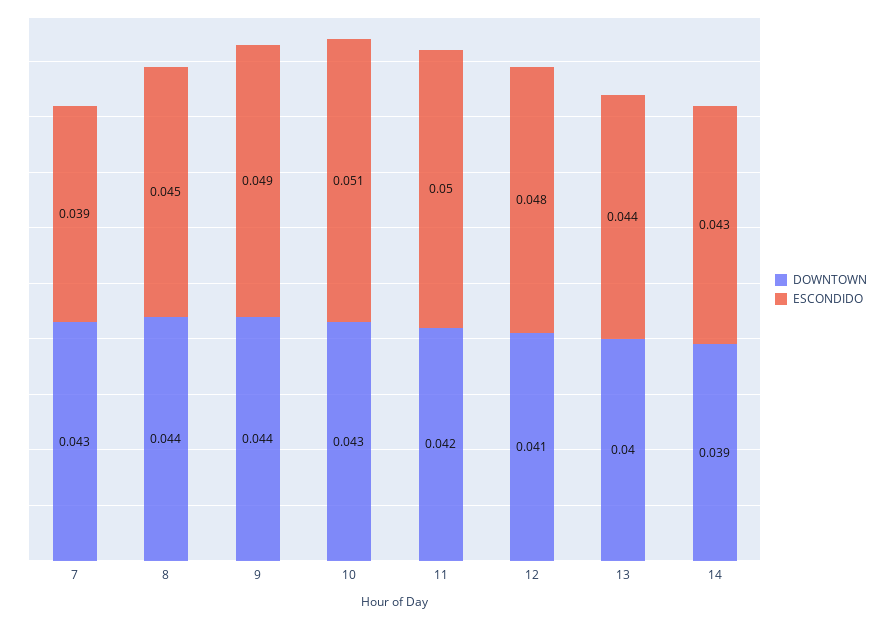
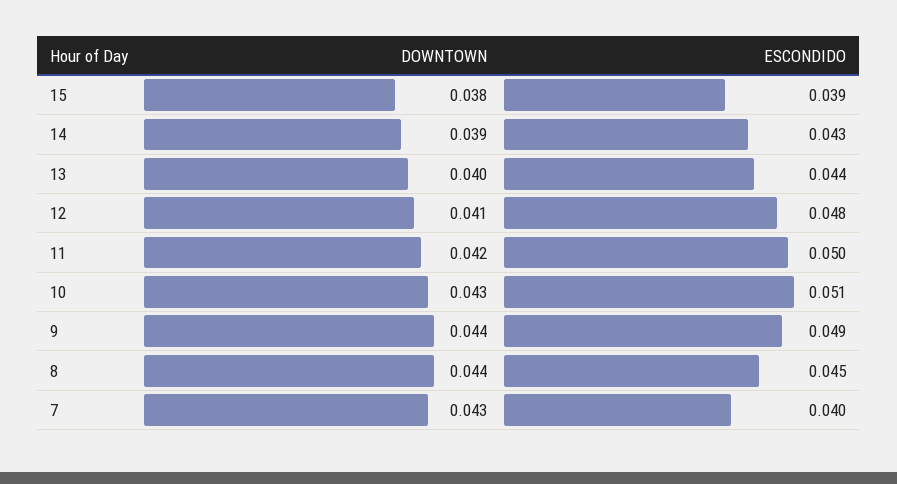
ESCONDIDO, 7: 0.039 -> 0.04
DOWNTOWN, 15: none -> 0.038
ESCONDIDO, 15: none -> 0.039

